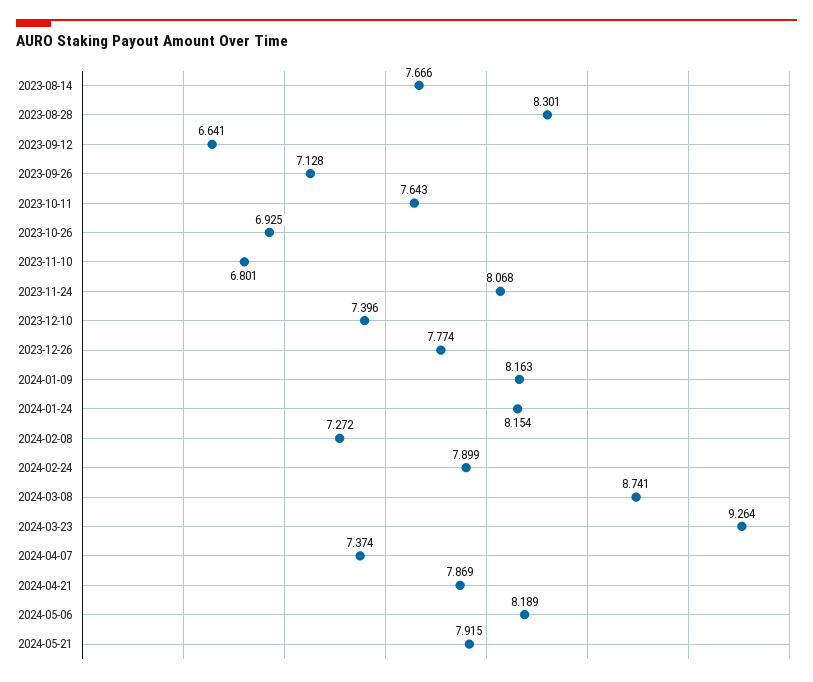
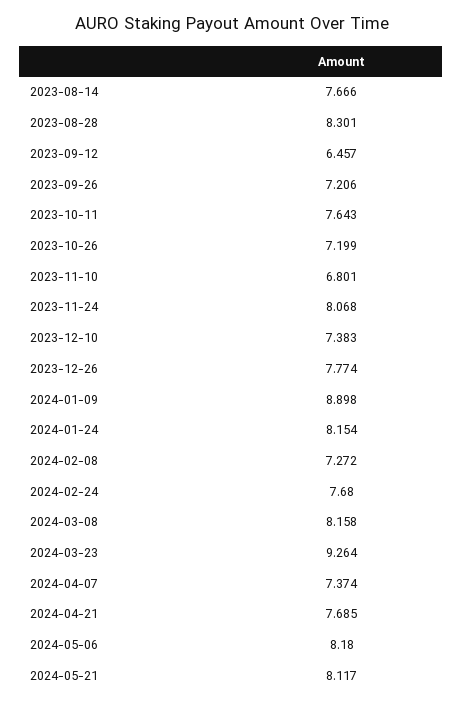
2023-09-12: 6.641 -> 6.457
2023-09-26: 7.128 -> 7.206
2023-10-26: 6.925 -> 7.199
2023-12-10: 7.396 -> 7.383
2024-01-09: 8.163 -> 8.898
2024-02-24: 7.899 -> 7.68
2024-03-08: 8.741 -> 8.158
2024-04-21: 7.869 -> 7.685
2024-05-06: 8.189 -> 8.18
2024-05-21: 7.915 -> 8.117

